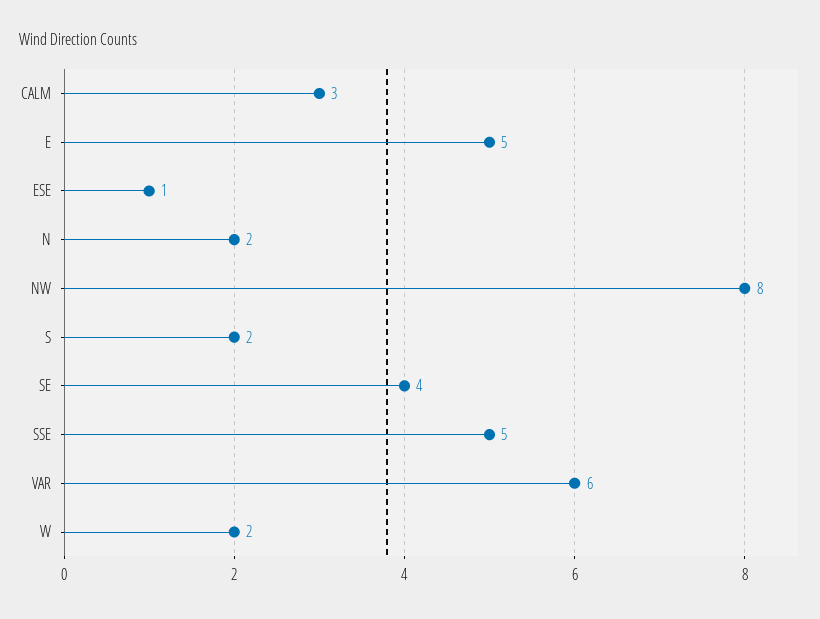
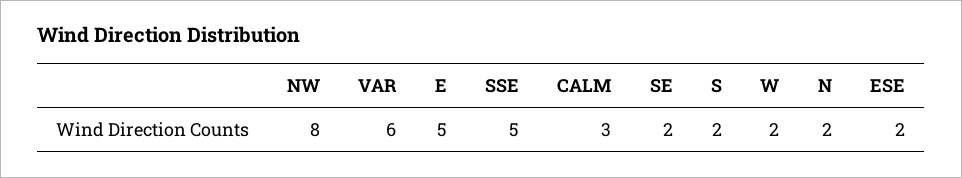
ESE: 1 -> 2
SE: 4 -> 2

